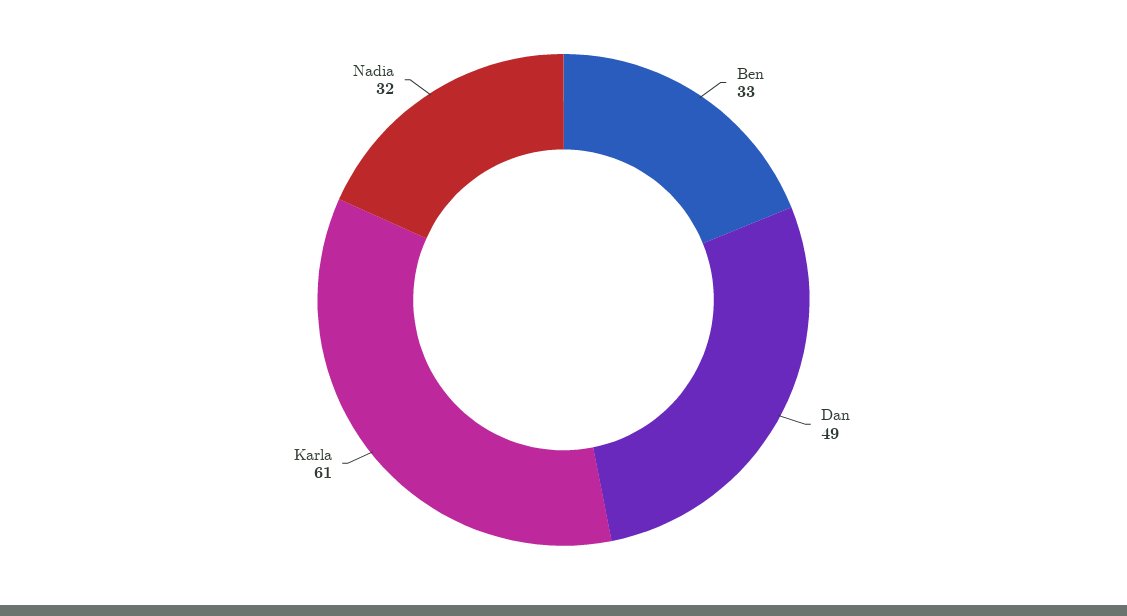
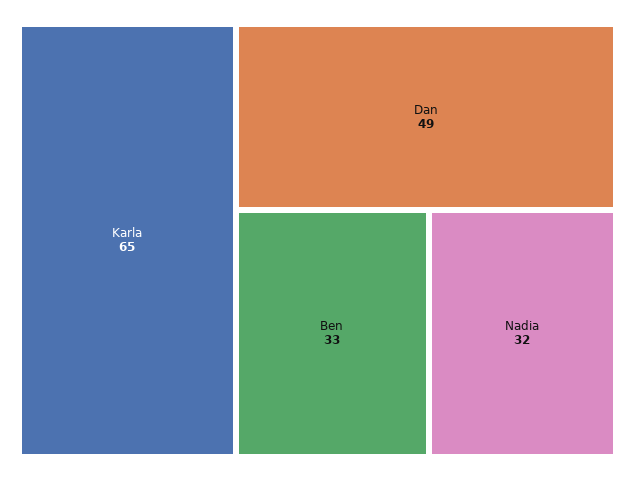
Karla: 61 -> 65

